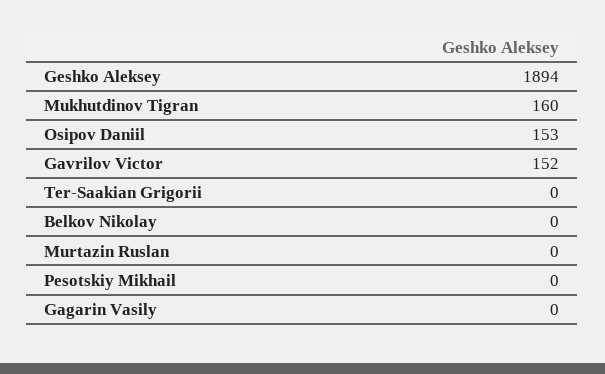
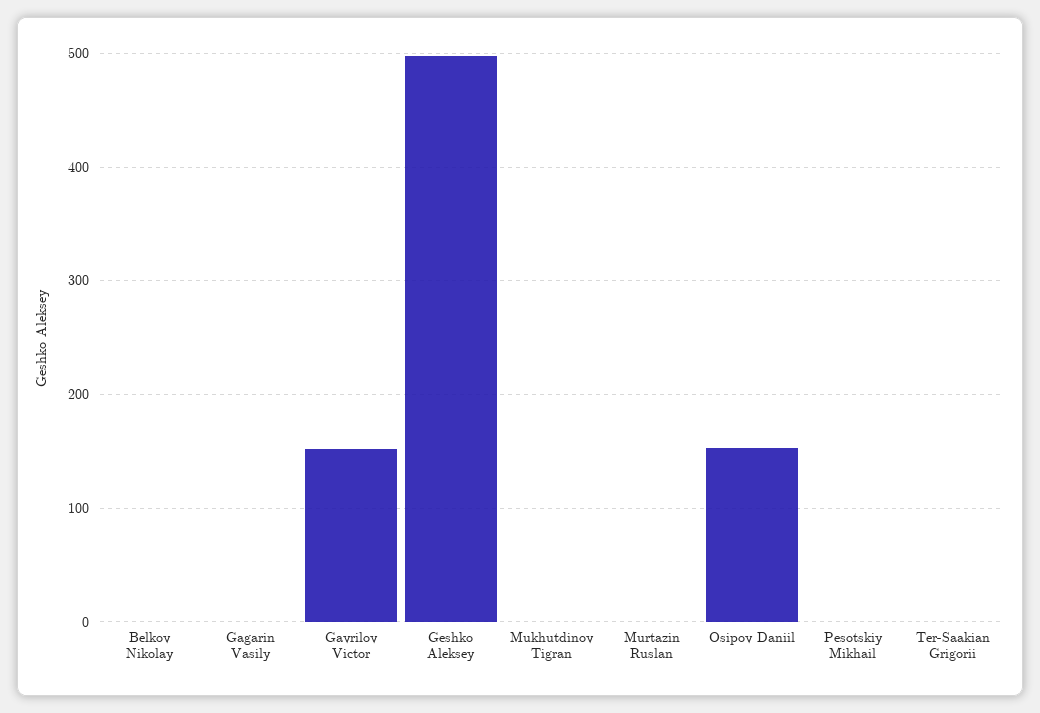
Geshko Aleksey: 1894 -> 500
Mukhutdinov Tigran: 160 -> 0

